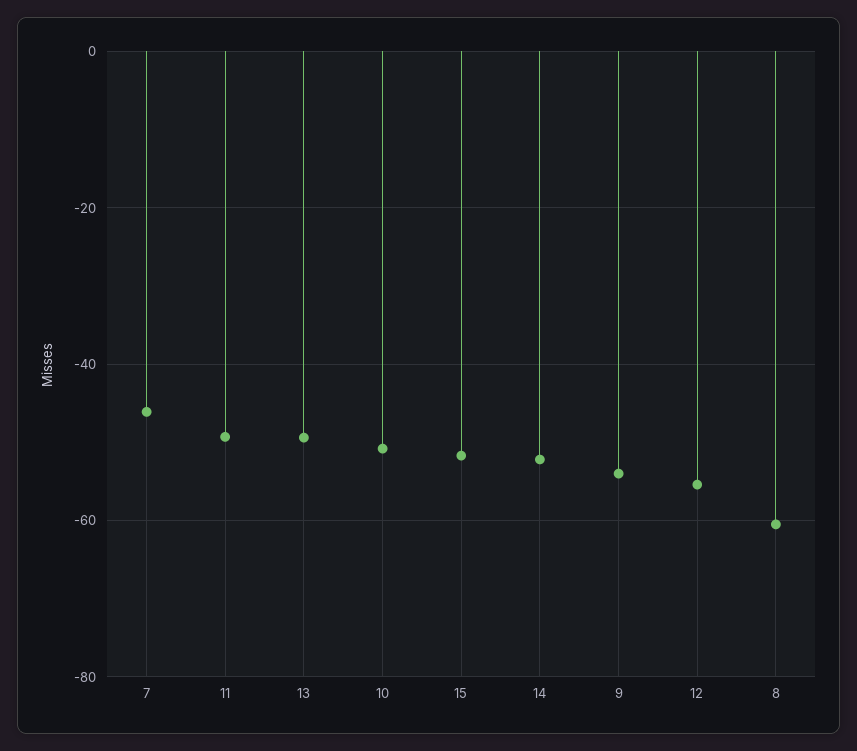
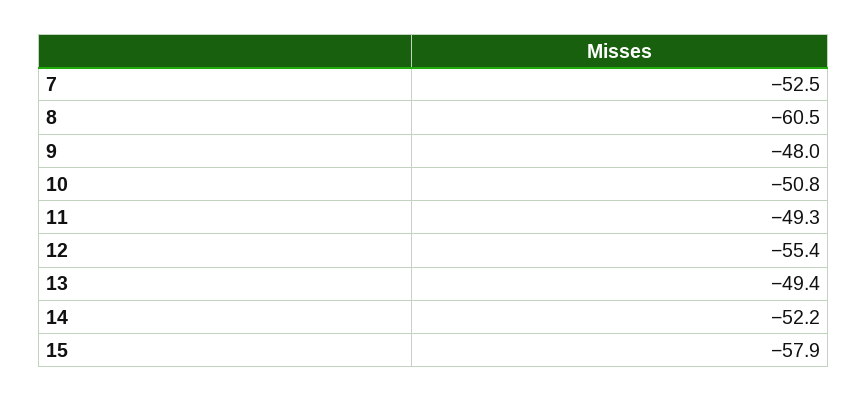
7: -46 -> -52.5
15: -52 -> -57.9
9: -54 -> -48

